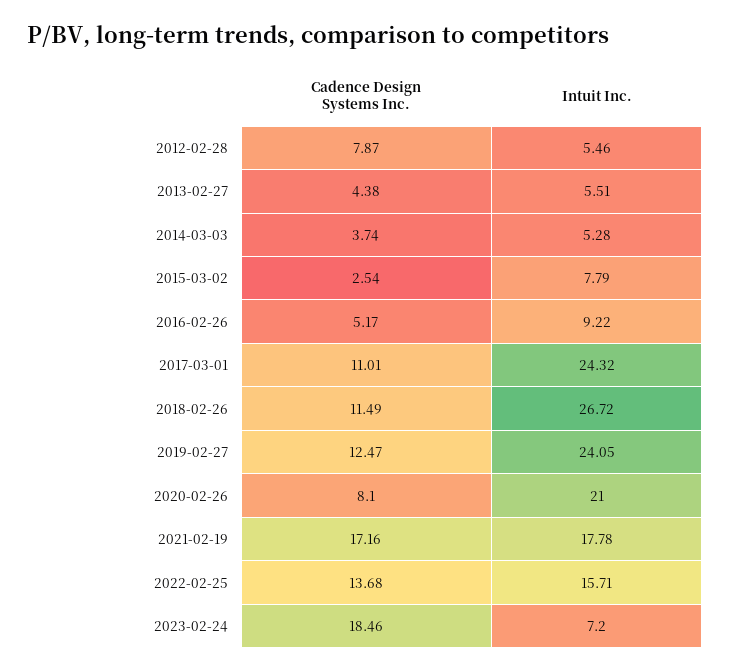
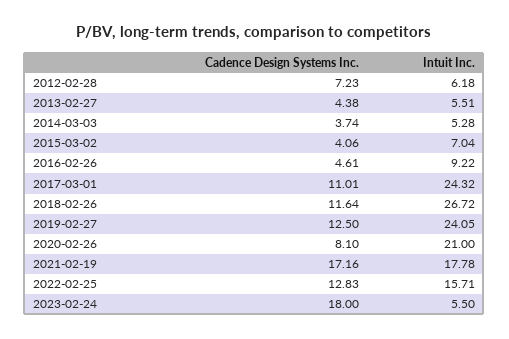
Cadence Design Systems Inc., 2012-02-28: 7.87 -> 7.23
Intuit Inc., 2012-02-28: 5.46 -> 6.18
Cadence Design Systems Inc., 2015-03-02: 2.54 -> 4.06
Intuit Inc., 2015-03-02: 7.79 -> 7.04
Cadence Design Systems Inc., 2016-02-26: 5.17 -> 4.61
Cadence Design Systems Inc., 2018-02-26: 11.49 -> 11.64
Cadence Design Systems Inc., 2019-02-27: 12.47 -> 12.5
Cadence Design Systems Inc., 2022-02-25: 13.68 -> 12.83
Cadence Design Systems Inc., 2023-02-24: 18.46 -> 18
Intuit Inc., 2023-02-24: 7.2 -> 5.5

